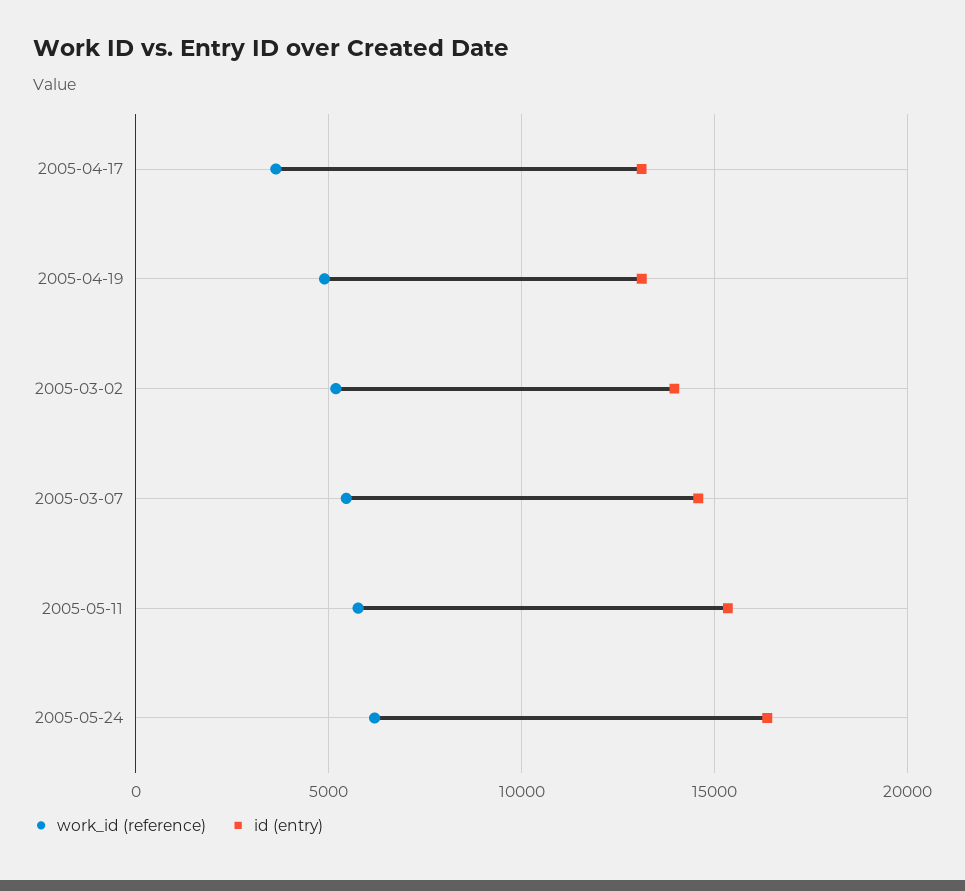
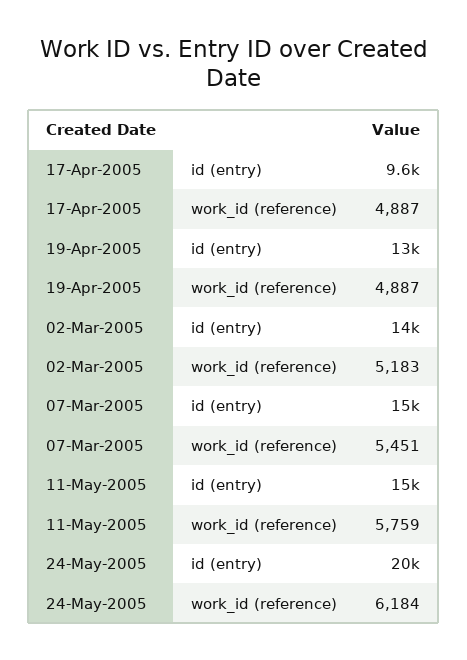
work_id (reference), 2005-04-17: 3500 -> 4887
id (entry), 2005-04-17: 13000 -> 9600
id (entry), 2005-05-24: 16500 -> 20000

